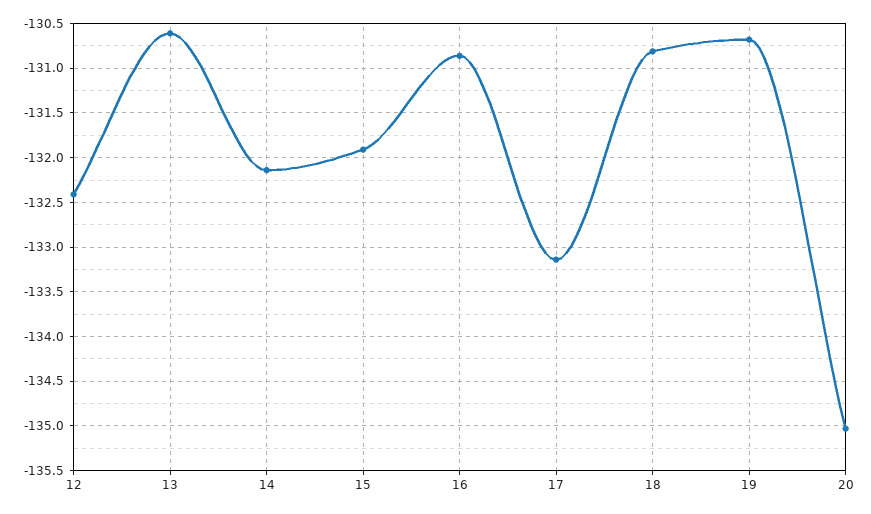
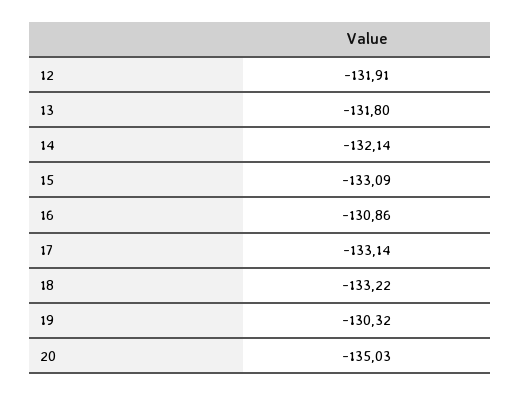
12: -132.4 -> -131.91
13: -130.6 -> -131.8
15: -131.9 -> -133.09
18: -130.8 -> -133.22
19: -130.7 -> -130.32

